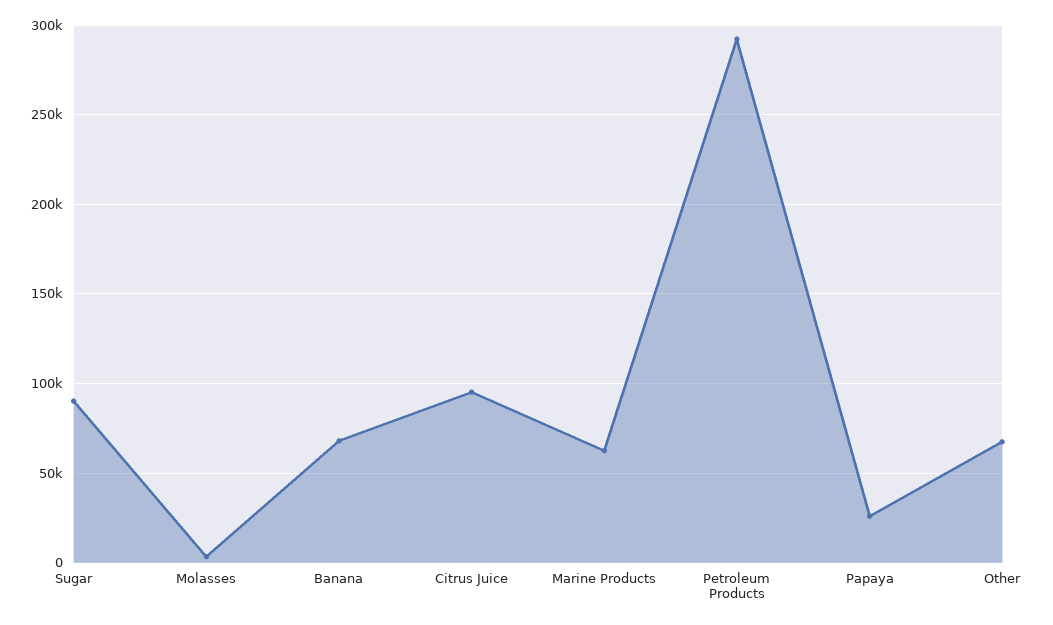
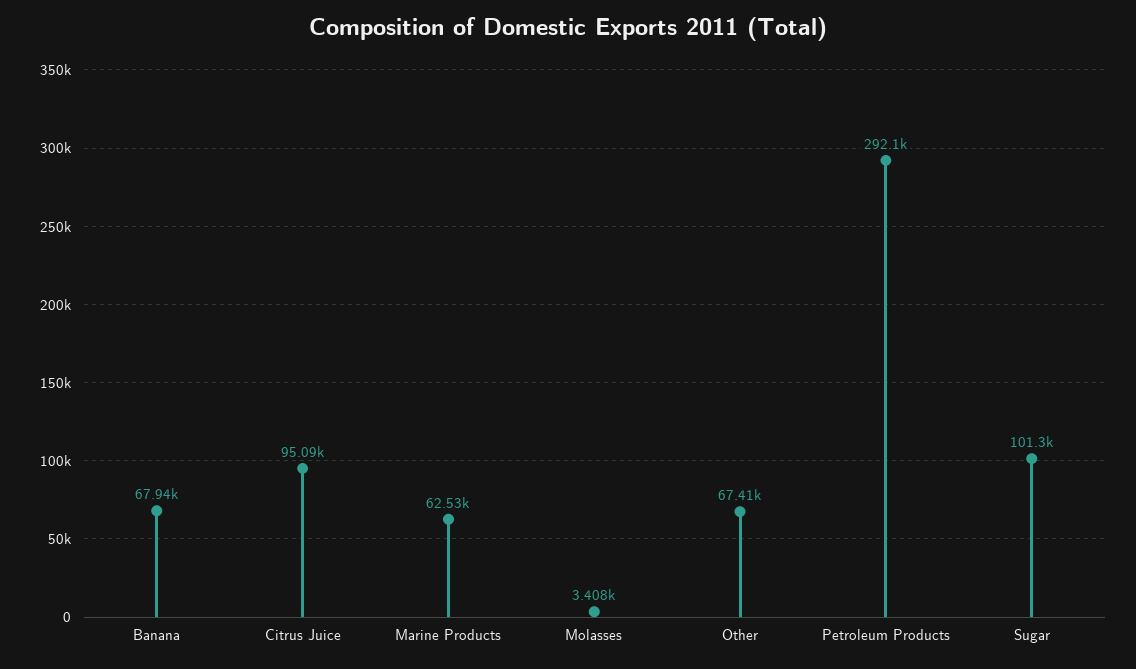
Sugar: 90000 -> 101300
Papaya: 25000 -> none

